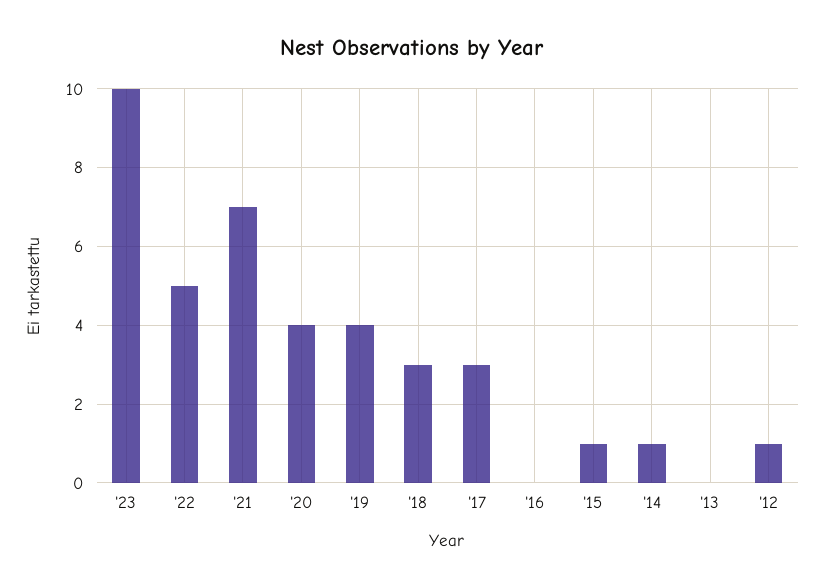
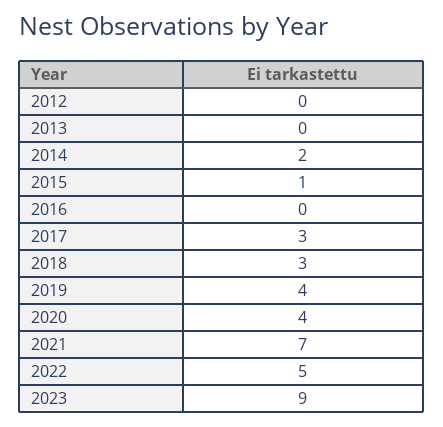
'23: 10 -> 9
'14: 1 -> 2
'12: 1 -> 0

